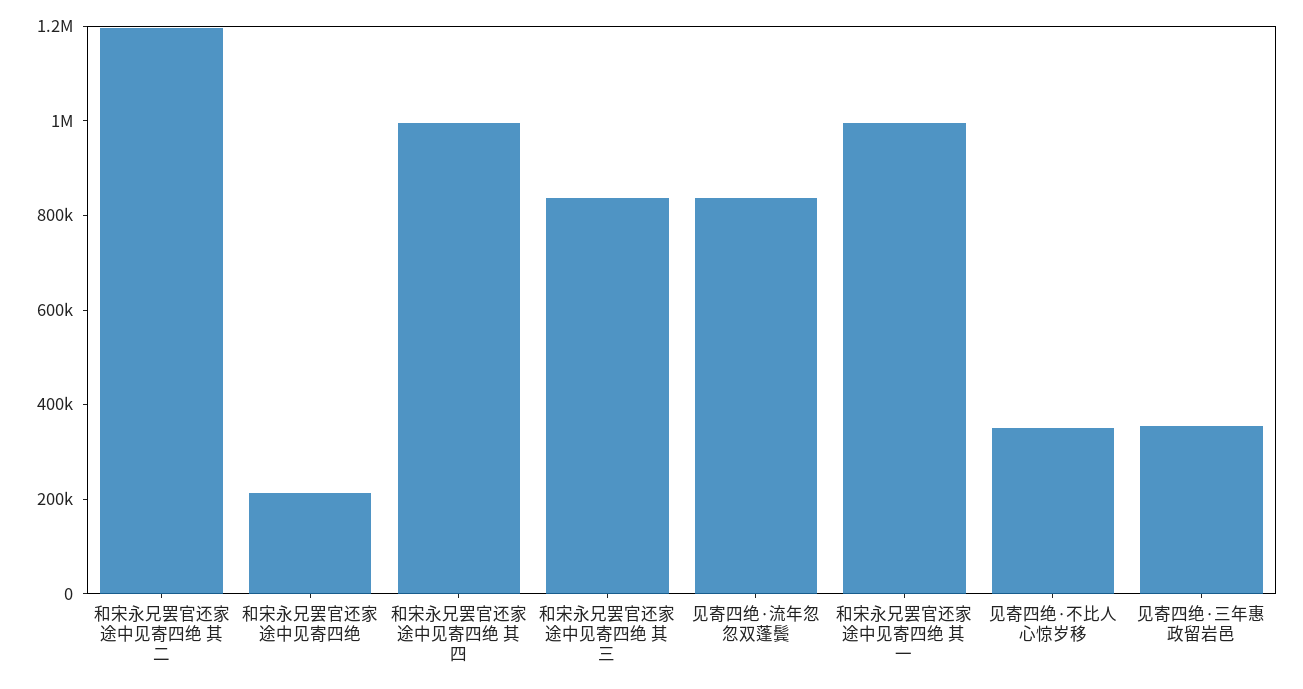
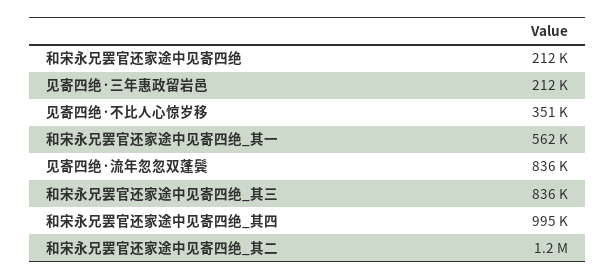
和宋永兄罢官还家途中见寄四绝 其一: 1000000 -> 562000
见寄四绝·三年惠政留岩邑: 350000 -> 212000

